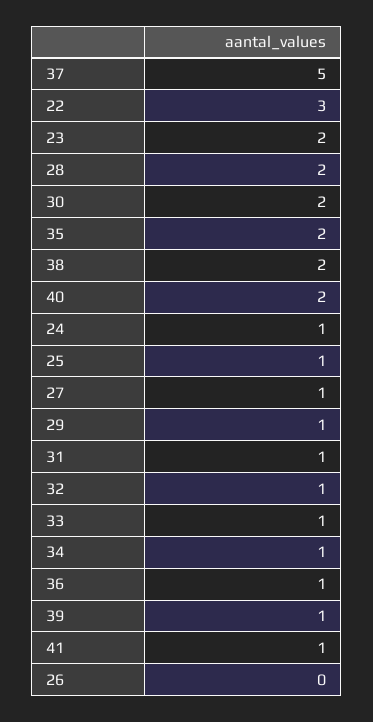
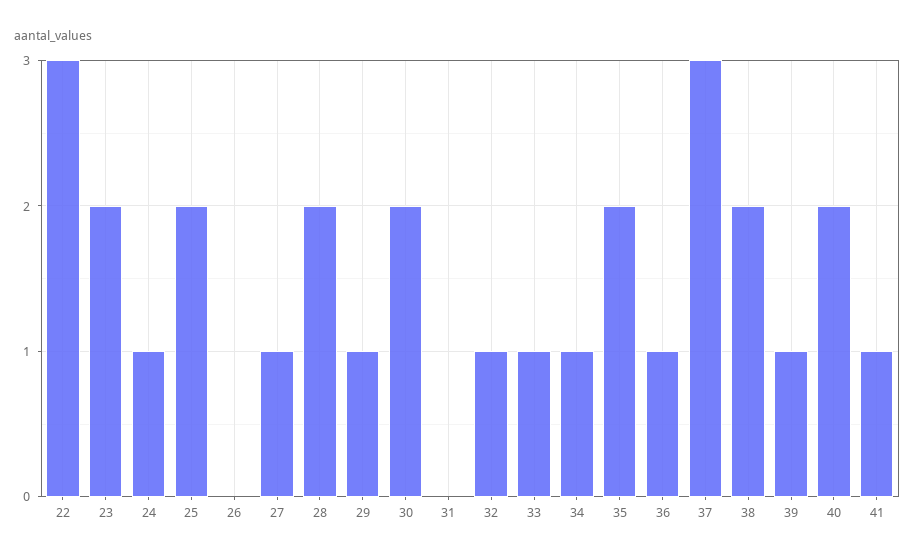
37: 5 -> 3
25: 1 -> 2
31: 1 -> 0

